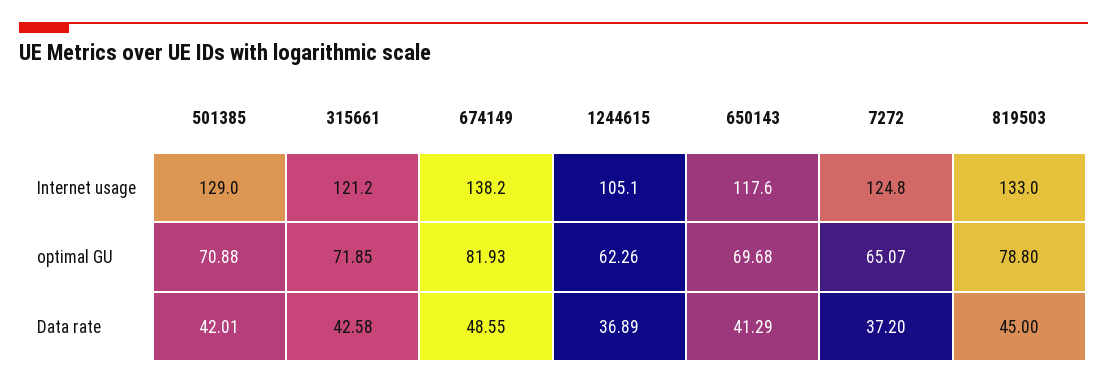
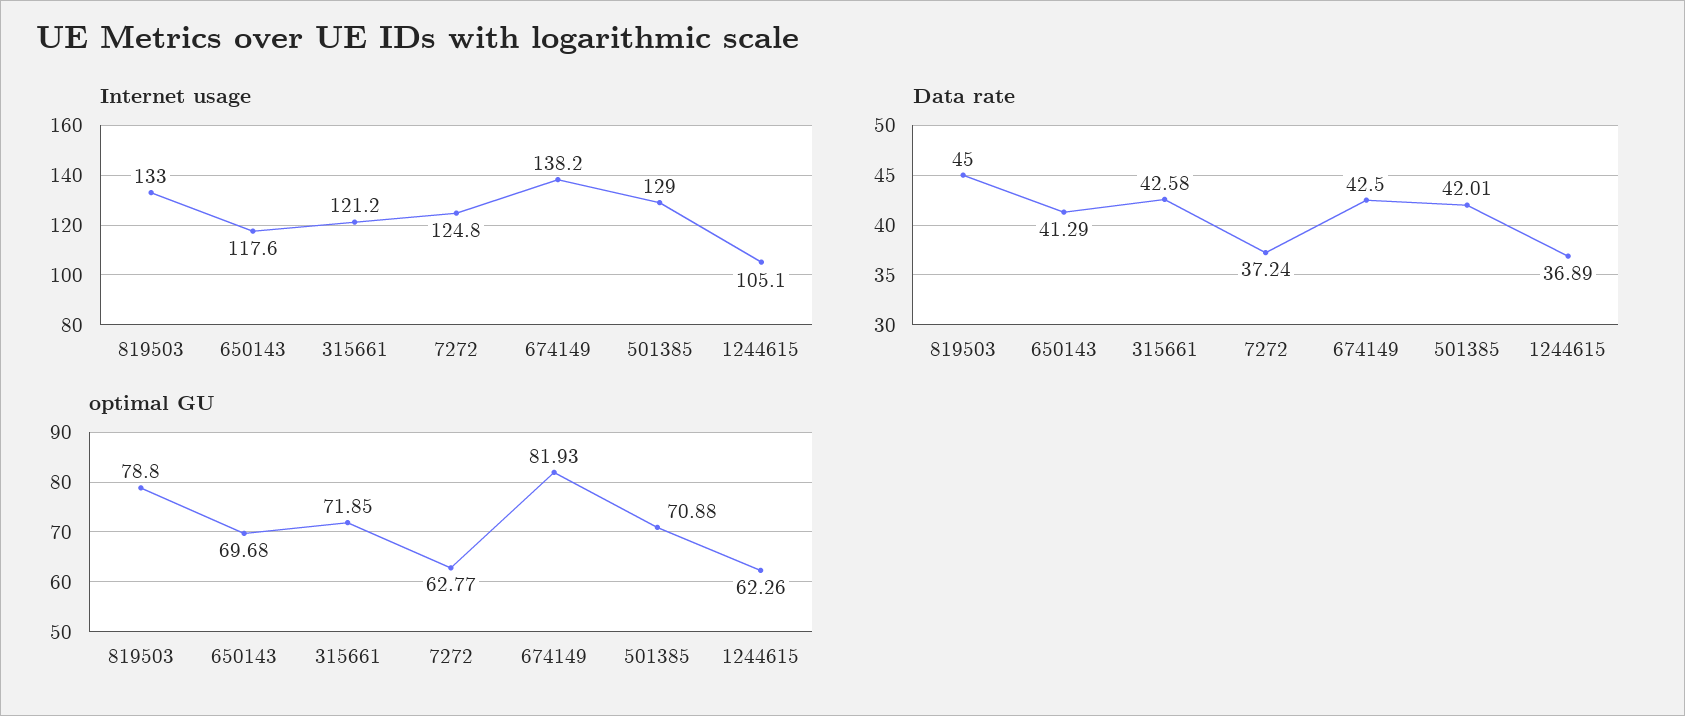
optimal GU, 7272: 65.07 -> 62.77
Data rate, 674149: 48.55 -> 42.5
Data rate, 7272: 37.2 -> 37.24

